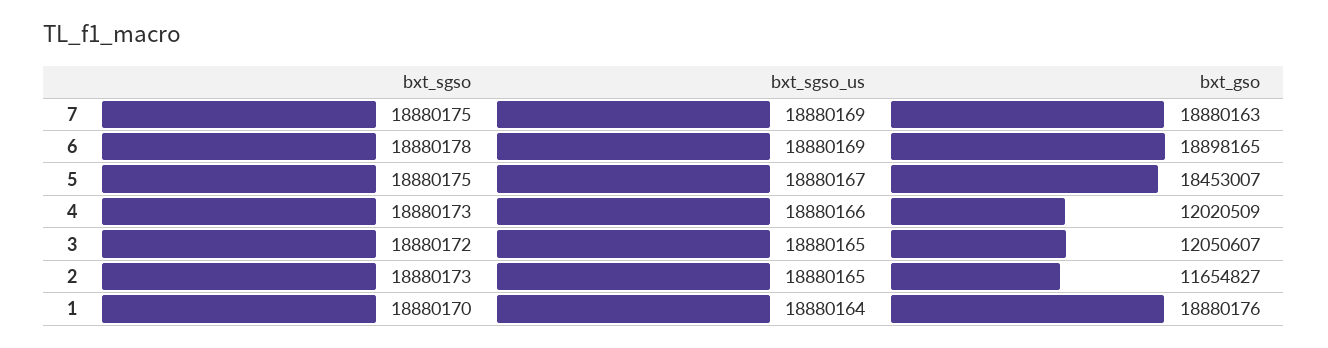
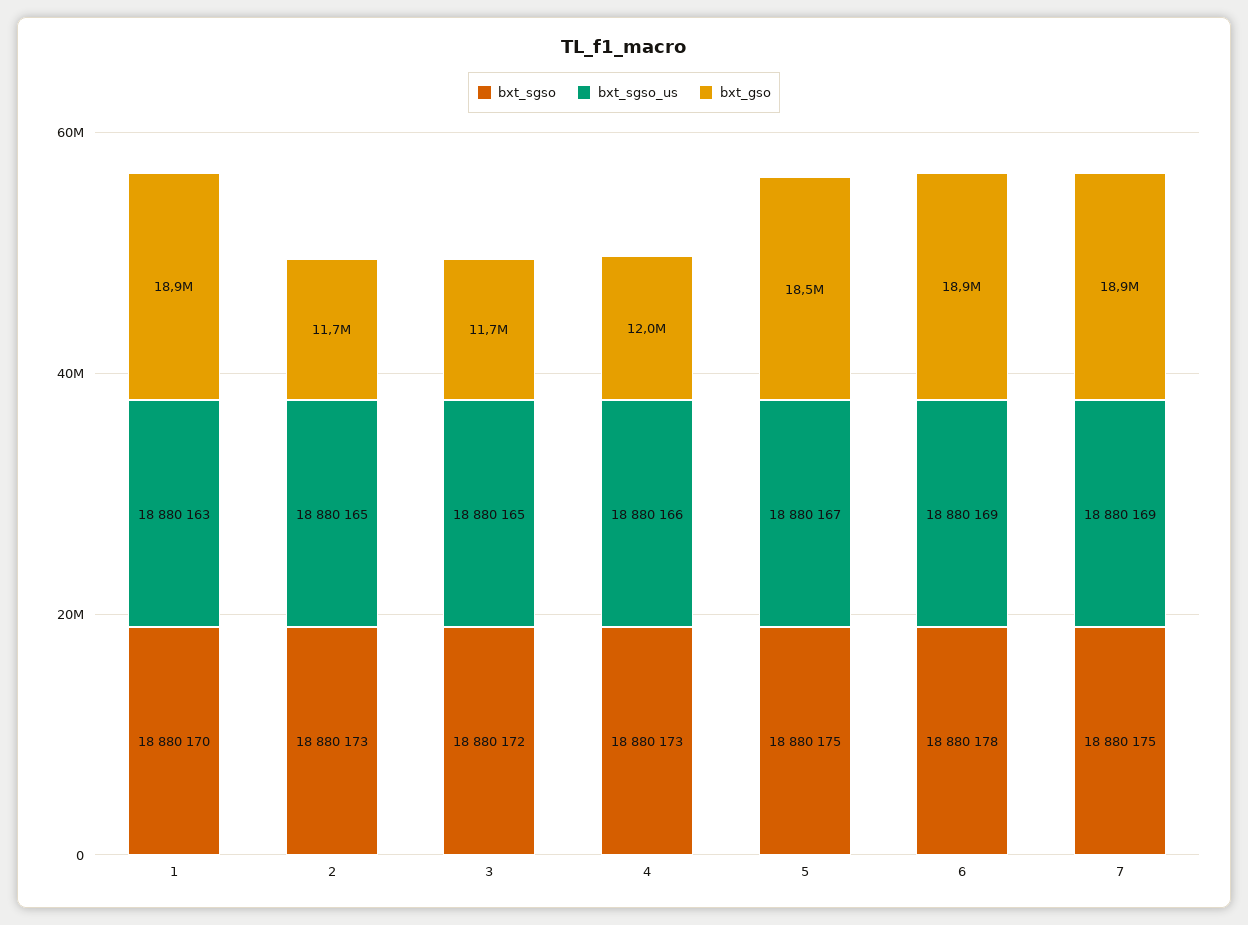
bxt_gso, 3: 12050607 -> 11700000
bxt_sgso_us, 1: 18880164 -> 18880163

